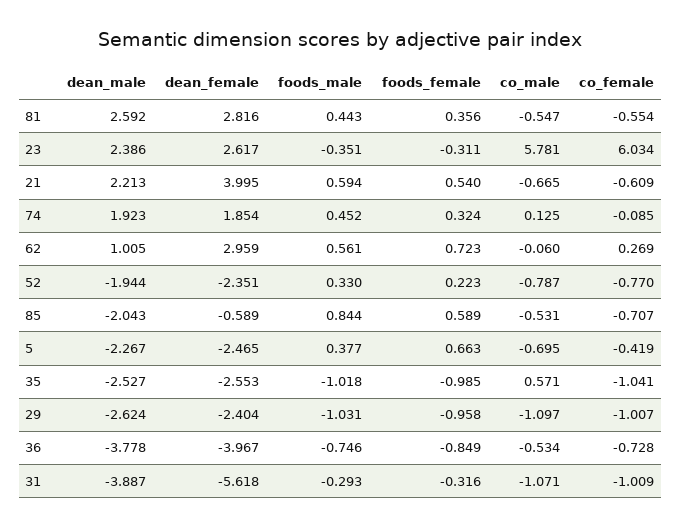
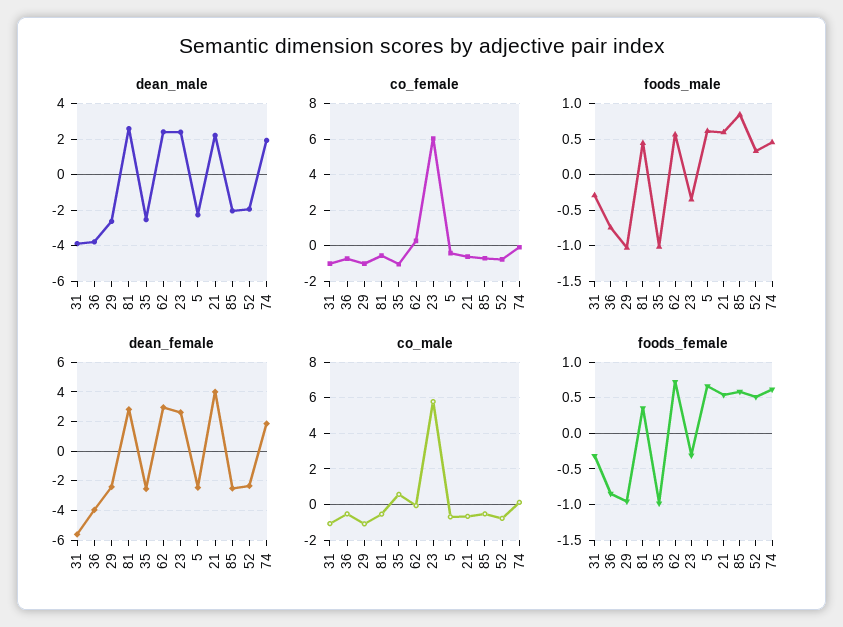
foods_female, 74: 0.324 -> 0.6
dean_male, 62: 1.005 -> 2.5
foods_female, 52: 0.223 -> 0.5
dean_female, 85: -0.589 -> -2.5
foods_male, 5: 0.377 -> 0.6

